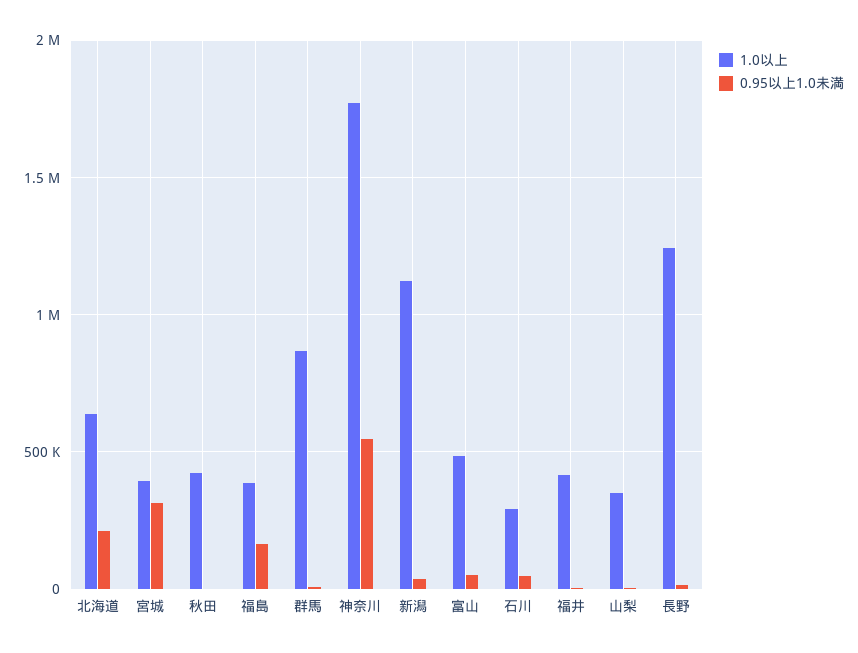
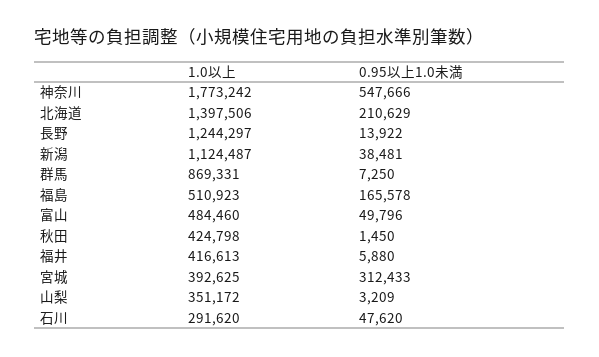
1.0以上, 北海道: 650000 -> 1397506
1.0以上, 福島: 400000 -> 510923

